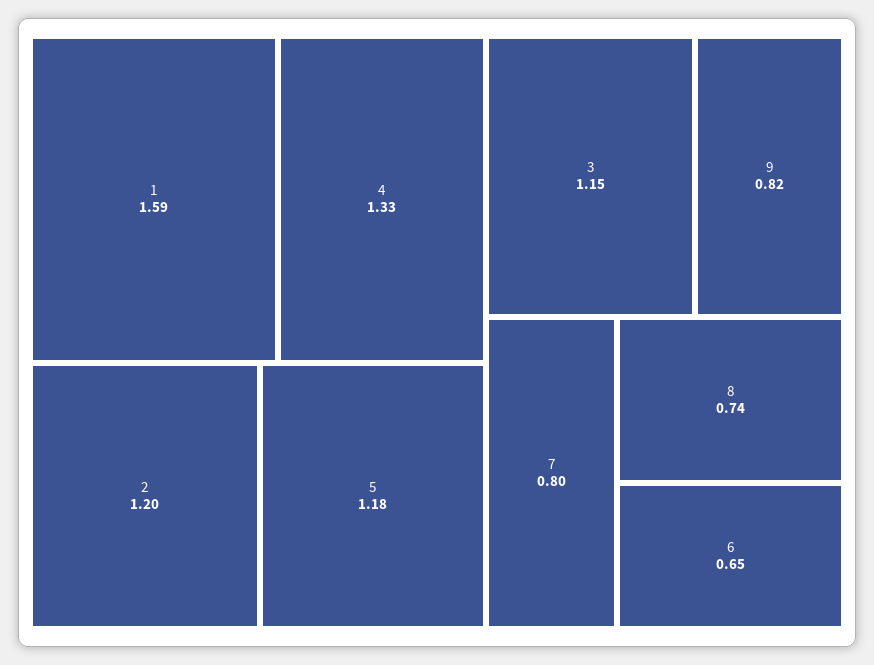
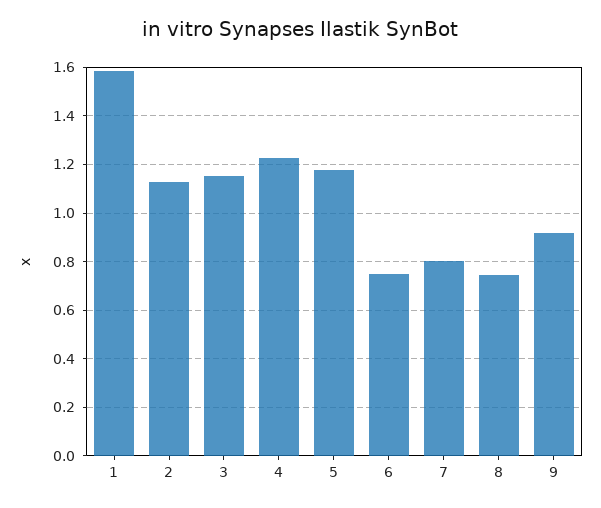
4: 1.33 -> 1.225
2: 1.2 -> 1.125
9: 0.82 -> 0.925
6: 0.65 -> 0.75

